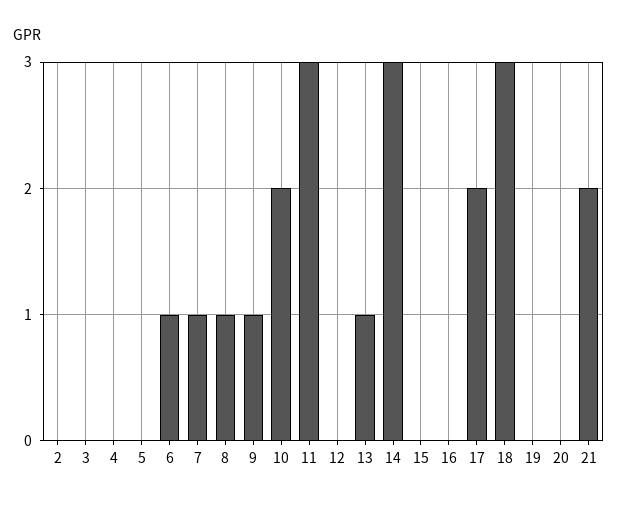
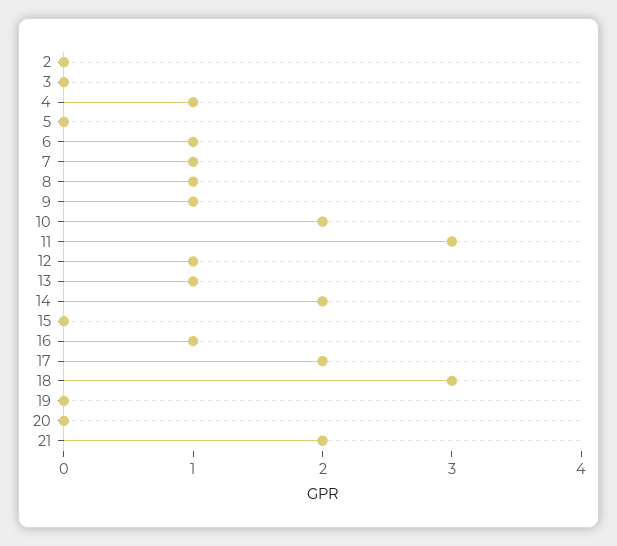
4: 0 -> 1
12: 0 -> 1
14: 3 -> 2
16: 0 -> 1

